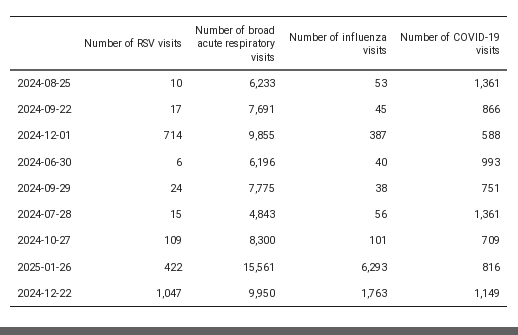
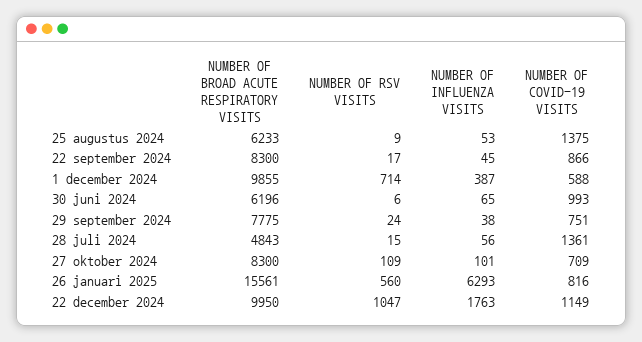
Number of RSV visits, 2024-08-25: 10 -> 9
Number of COVID-19 visits, 2024-08-25: 1361 -> 1375
Number of broad acute respiratory visits, 2024-09-22: 7691 -> 8300
Number of influenza visits, 2024-06-30: 40 -> 65
Number of RSV visits, 2025-01-26: 422 -> 560

